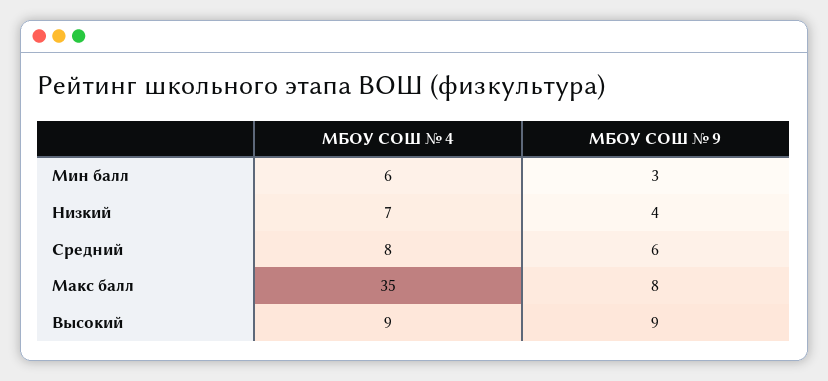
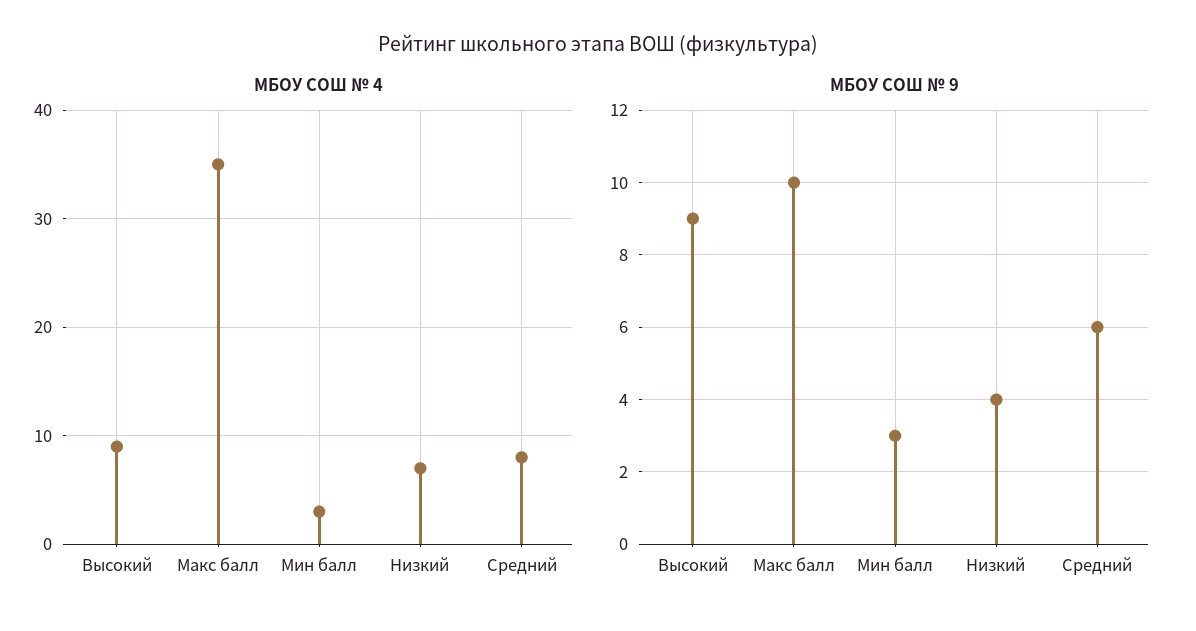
МБОУ СОШ № 4, Мин балл: 6 -> 3
МБОУ СОШ № 9, Макс балл: 8 -> 10

